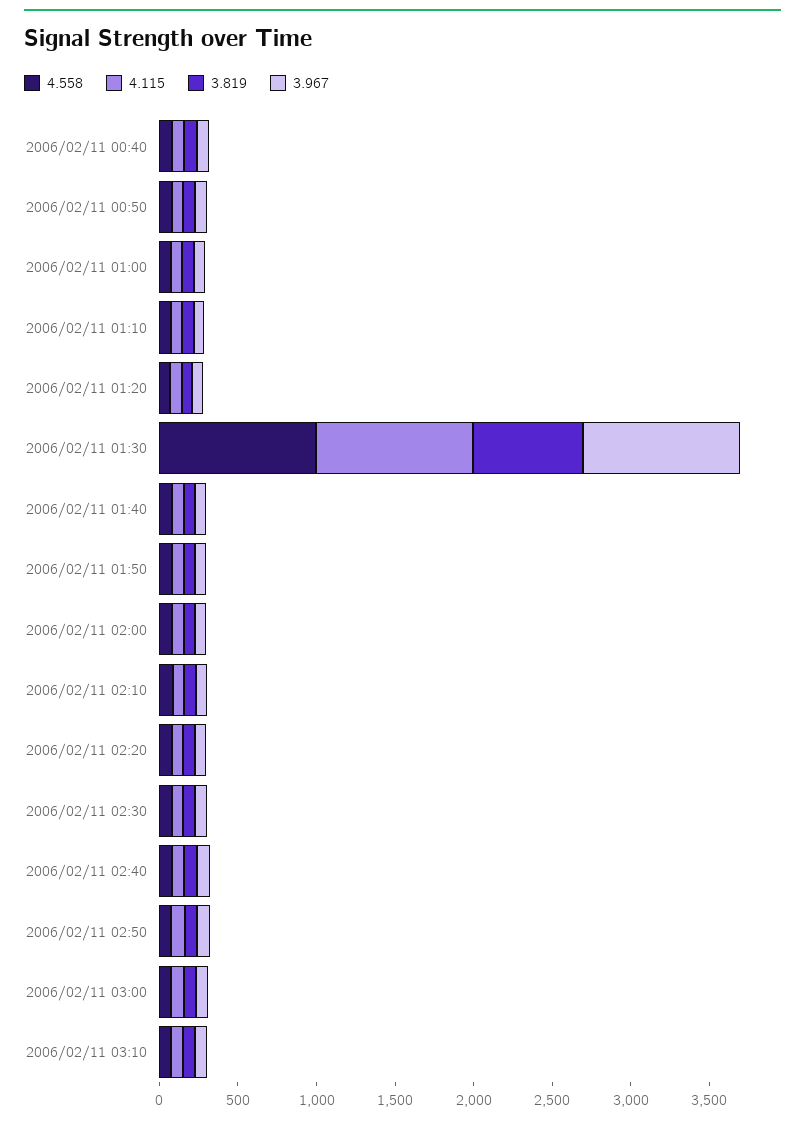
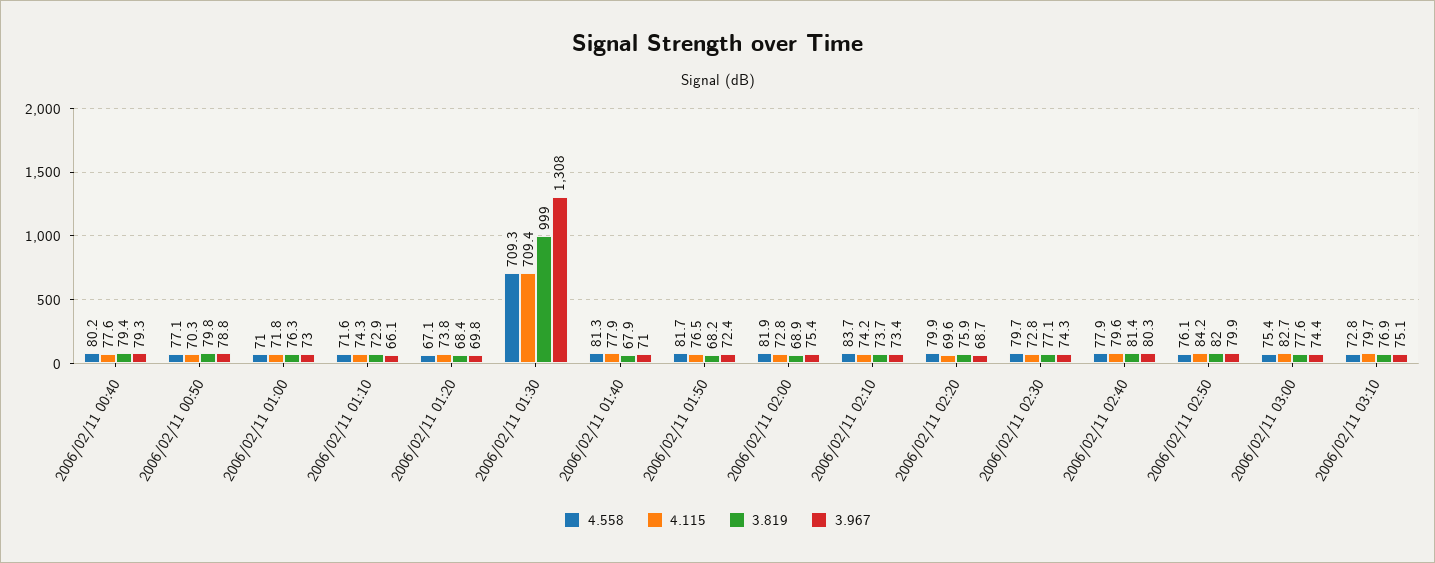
4.558, 2006/02/11 01:30: 1000 -> 709.3
4.115, 2006/02/11 01:30: 1000 -> 709.4
3.819, 2006/02/11 01:30: 700 -> 999
3.967, 2006/02/11 01:30: 1000 -> 1308

